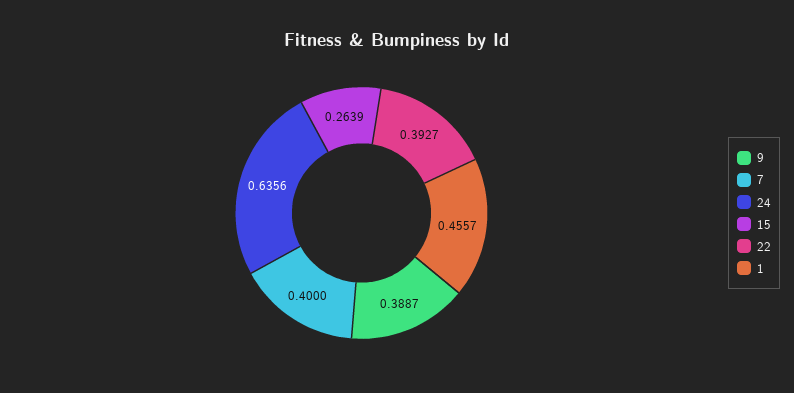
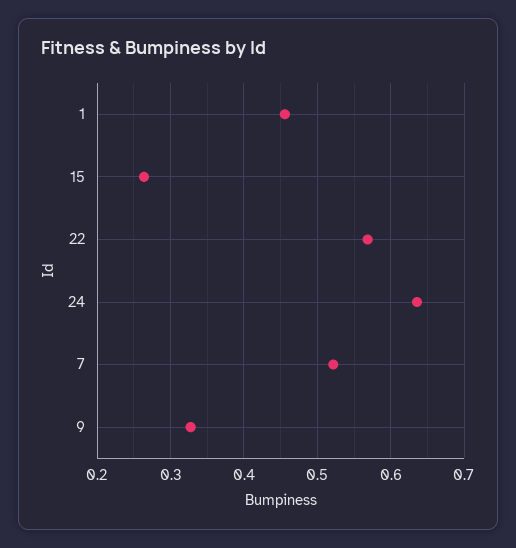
9: 0.3887 -> 0.33
7: 0.4 -> 0.52
22: 0.3927 -> 0.57

